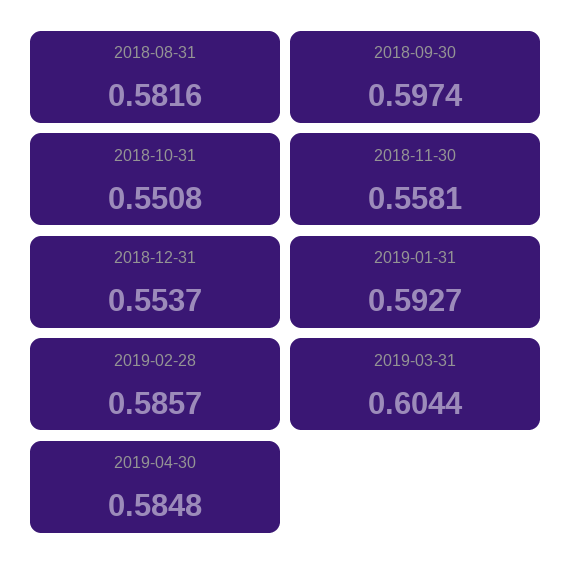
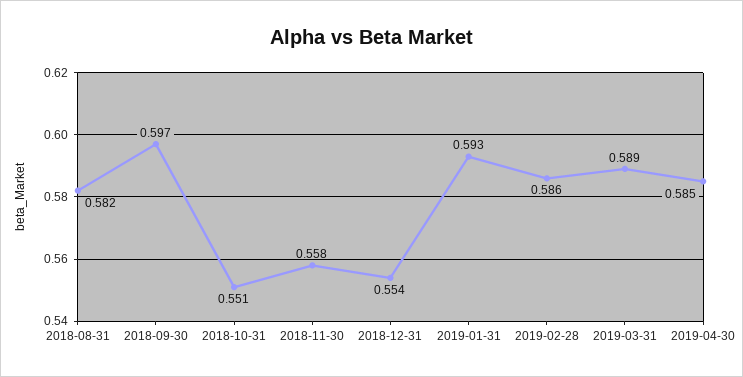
2019-03-31: 0.6044 -> 0.589

